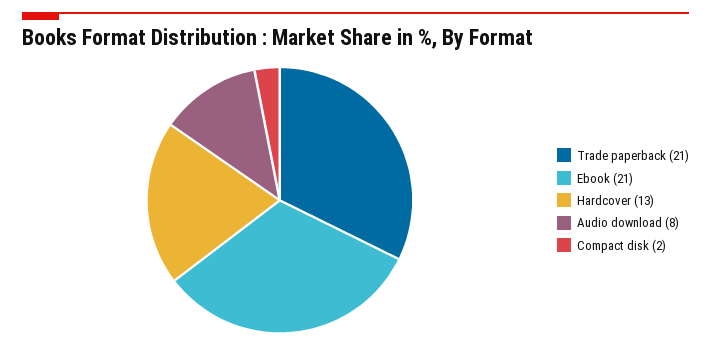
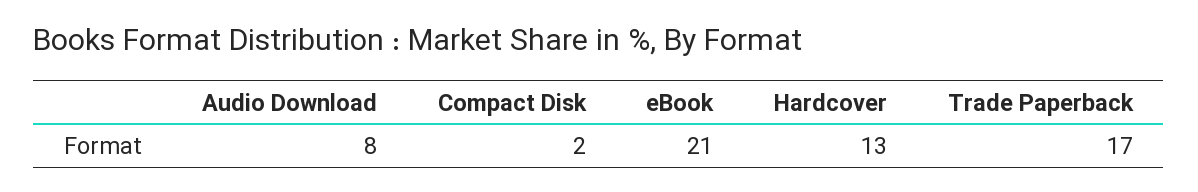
Trade paperback: 21 -> 17

